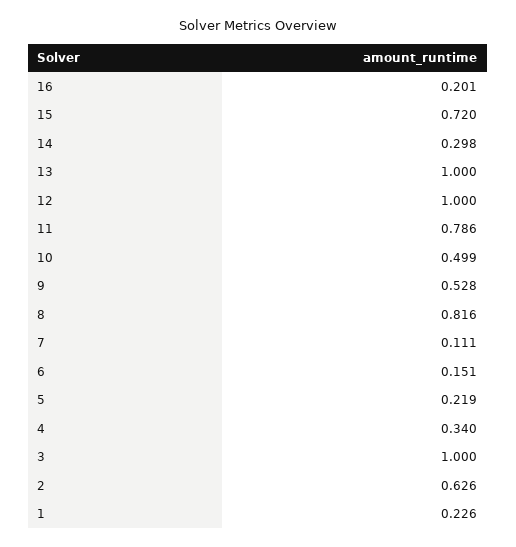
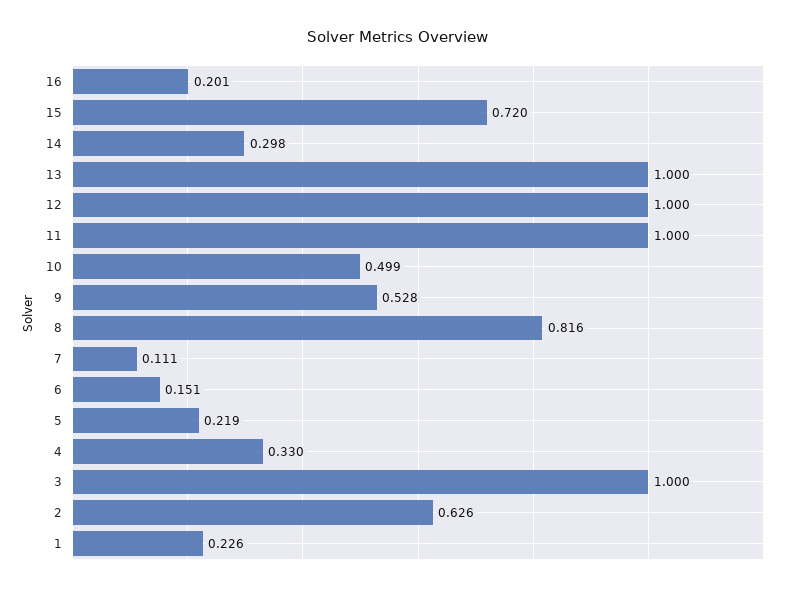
11: 0.786 -> 1
4: 0.34 -> 0.33

